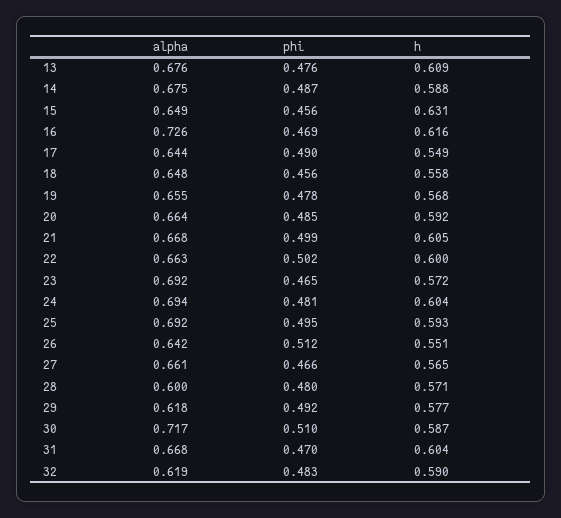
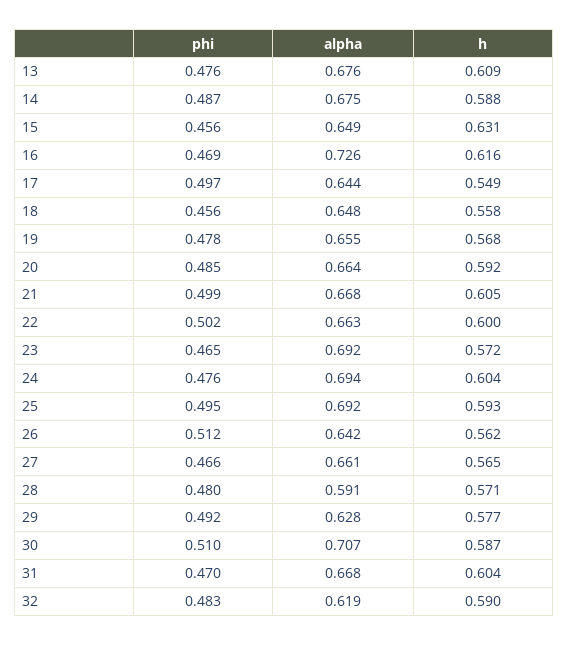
phi, 17: 0.49 -> 0.497
phi, 24: 0.481 -> 0.476
h, 26: 0.551 -> 0.562
alpha, 28: 0.6 -> 0.591
alpha, 29: 0.618 -> 0.628
alpha, 30: 0.717 -> 0.707

